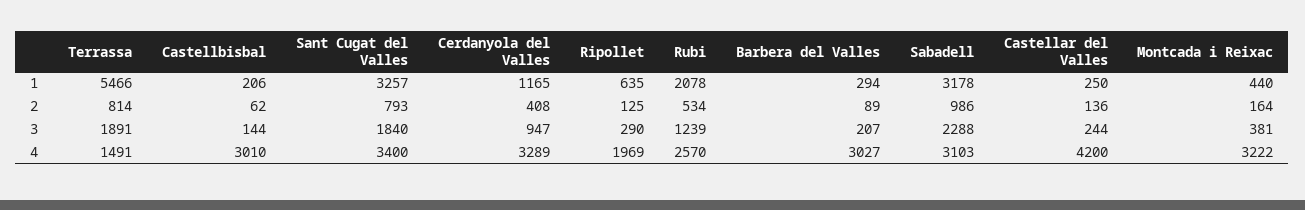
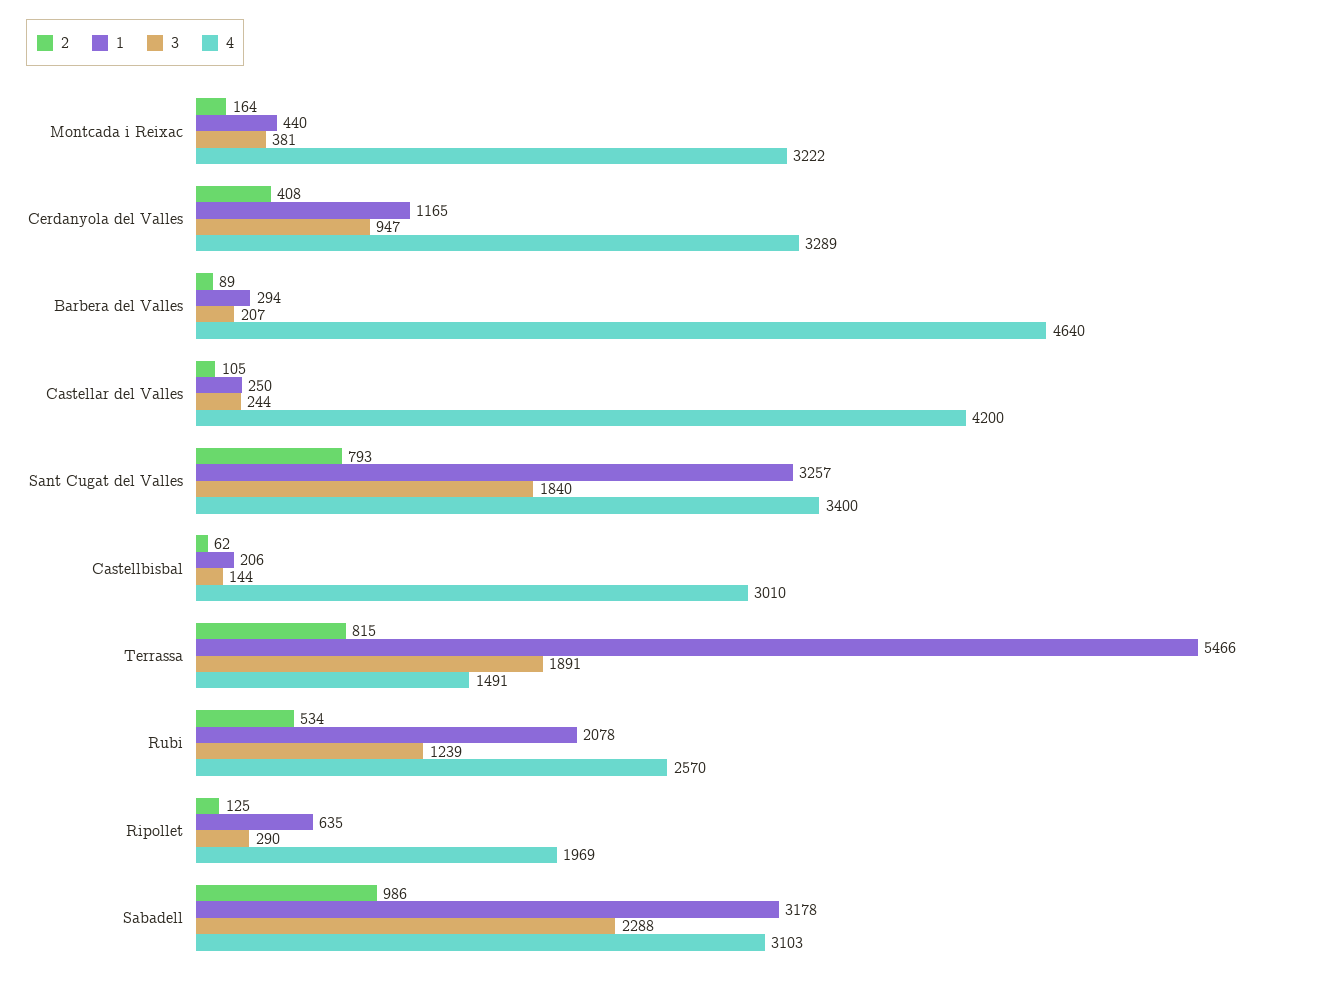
2, Terrassa: 814 -> 815
2, Castellar del Valles: 136 -> 105
4, Barbera del Valles: 3027 -> 4640

